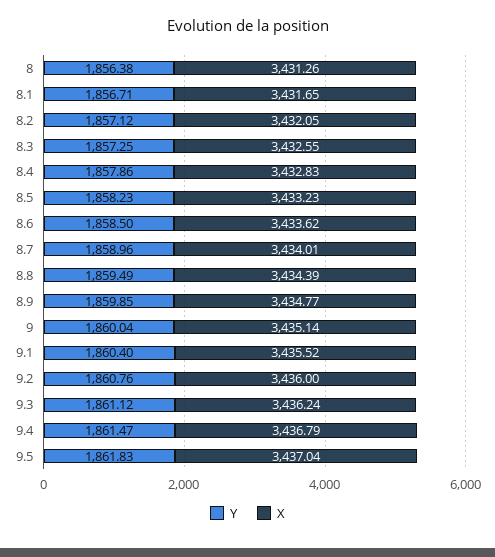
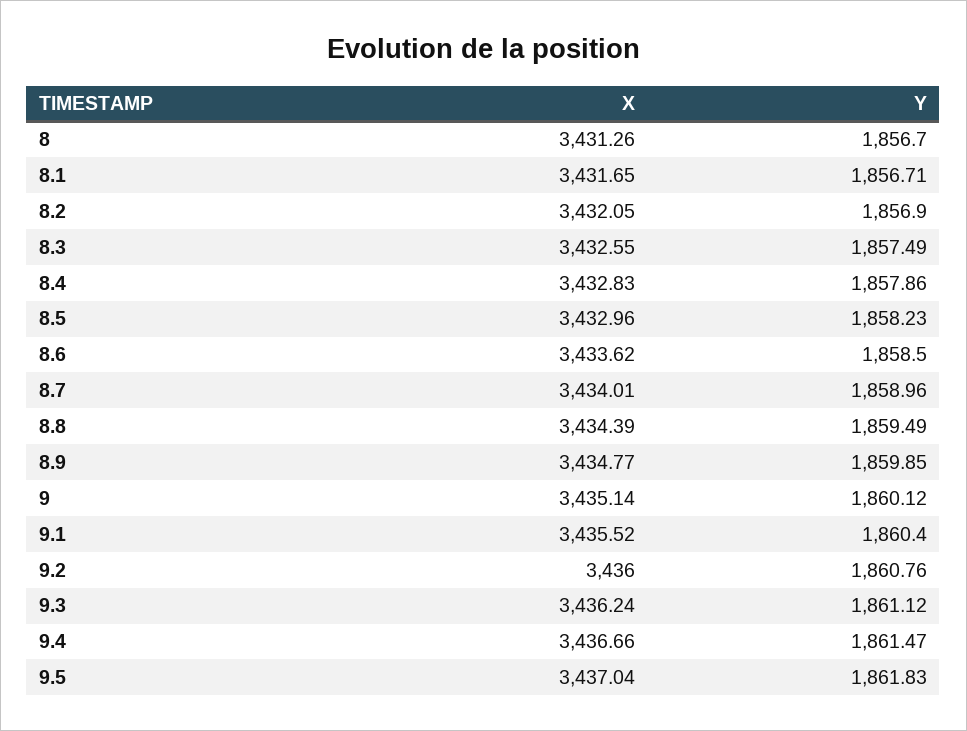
Y, 8: 1856.38 -> 1856.7
Y, 8.2: 1857.12 -> 1856.9
Y, 8.3: 1857.25 -> 1857.49
X, 8.5: 3433.23 -> 3432.96
Y, 9: 1860.04 -> 1860.12
X, 9.4: 3436.79 -> 3436.66

